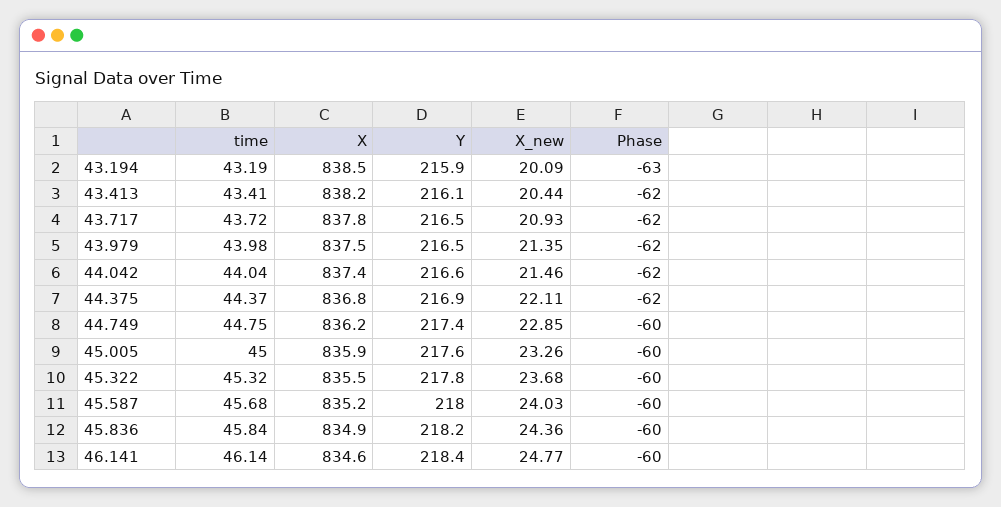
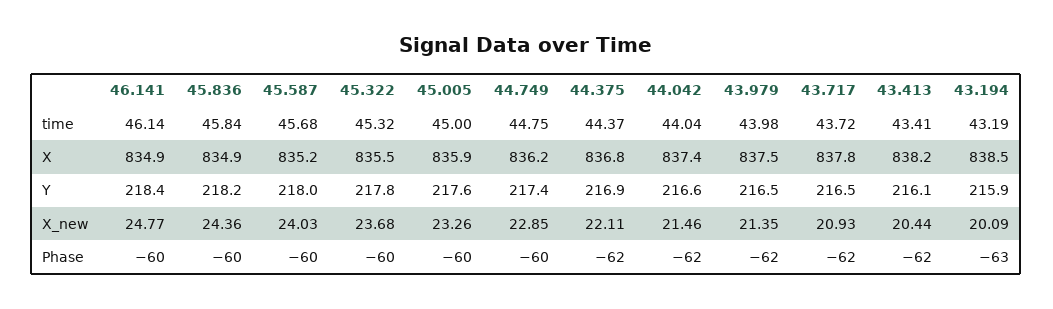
X, 46.141: 834.6 -> 834.9

